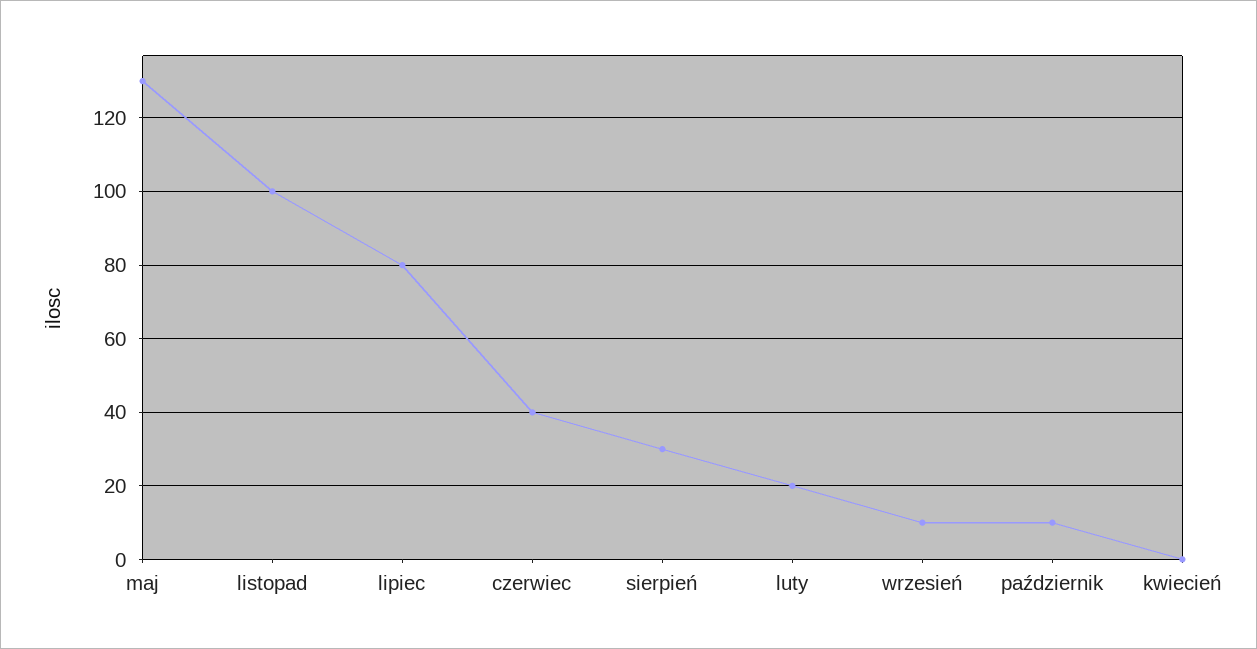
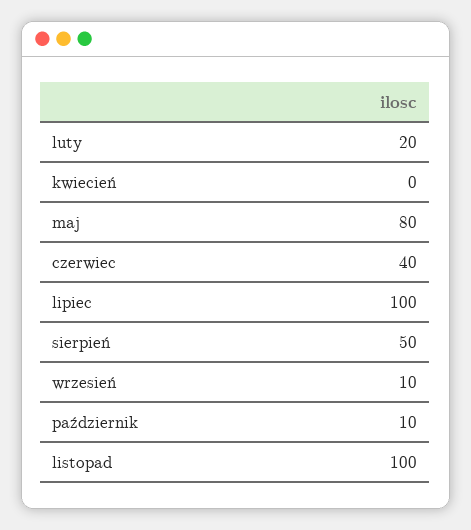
maj: 130 -> 80
lipiec: 80 -> 100
sierpień: 30 -> 50

